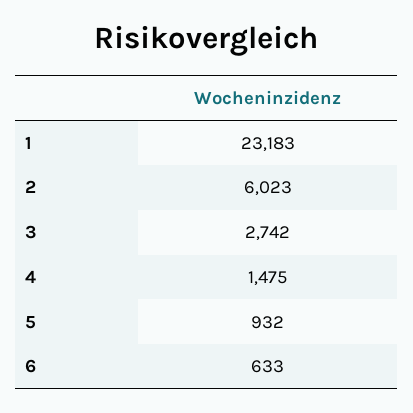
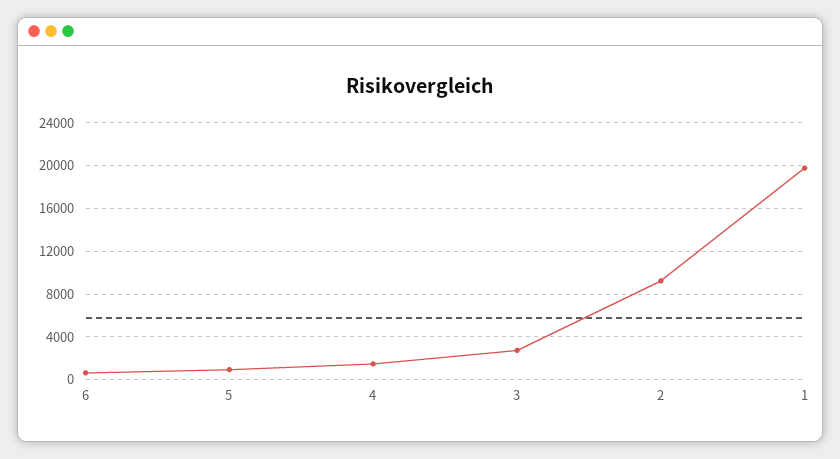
1: 23183 -> 20000
2: 6023 -> 9000

